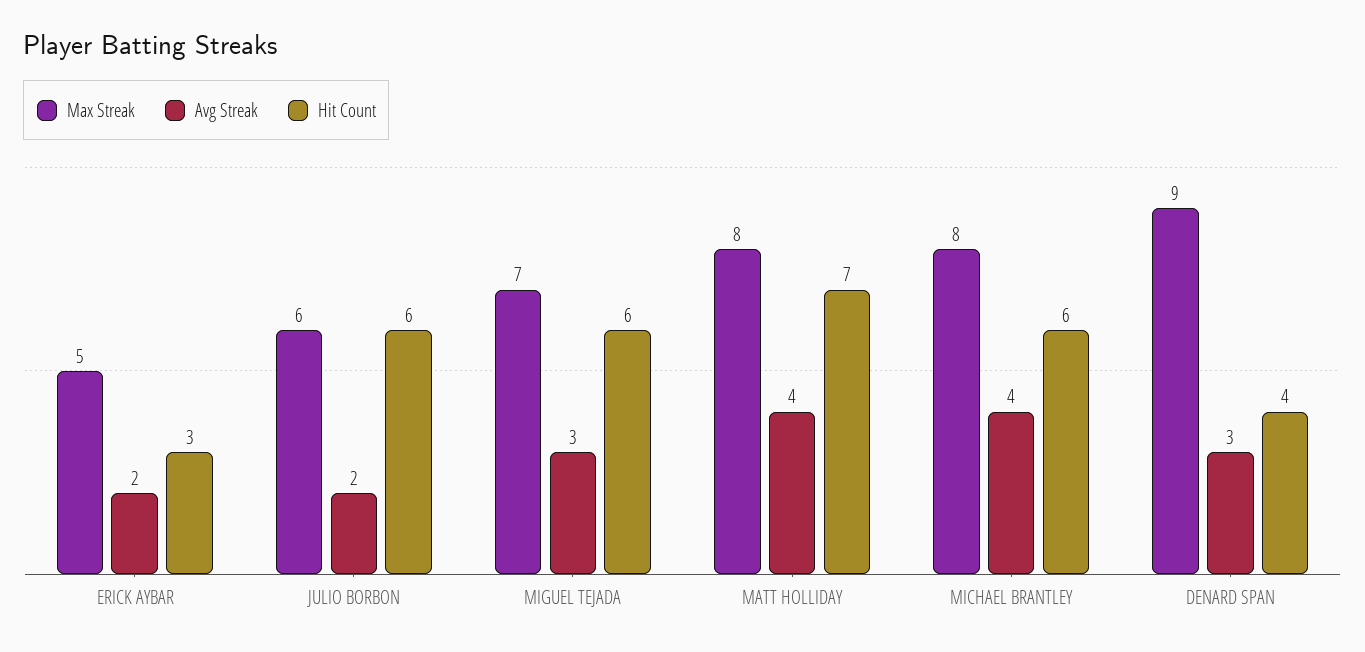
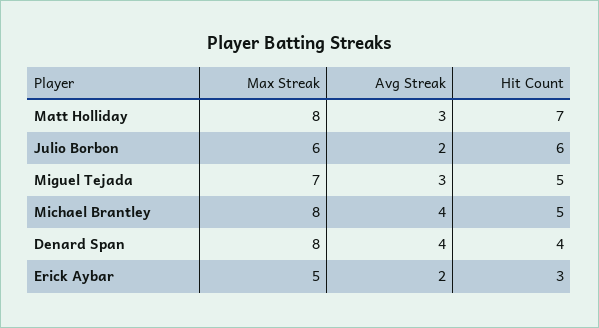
Hit Count, MIGUEL TEJADA: 6 -> 5
Avg Streak, MATT HOLLIDAY: 4 -> 3
Hit Count, MICHAEL BRANTLEY: 6 -> 5
Max Streak, DENARD SPAN: 9 -> 8
Avg Streak, DENARD SPAN: 3 -> 4

